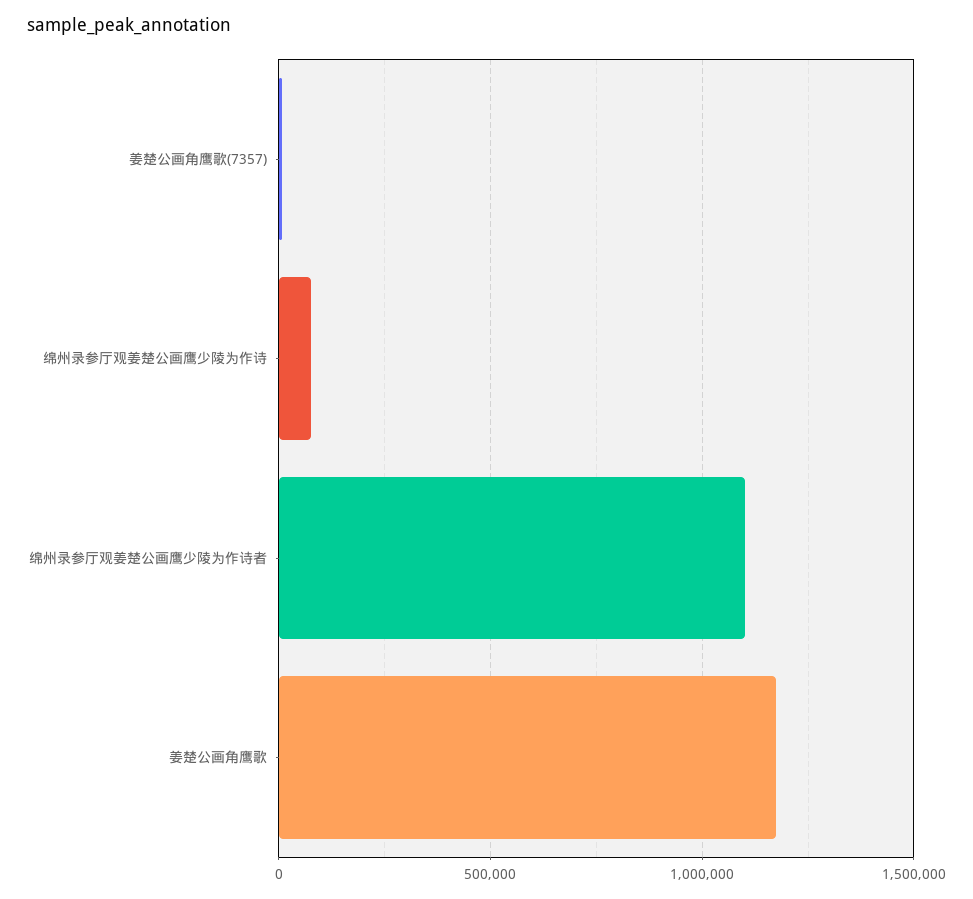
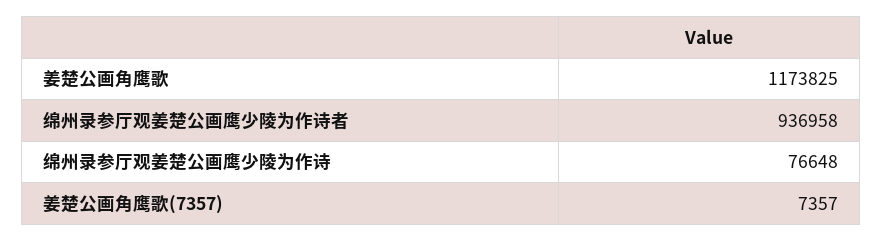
绵州录参厅观姜楚公画鹰少陵为作诗者: 1100000 -> 936958

